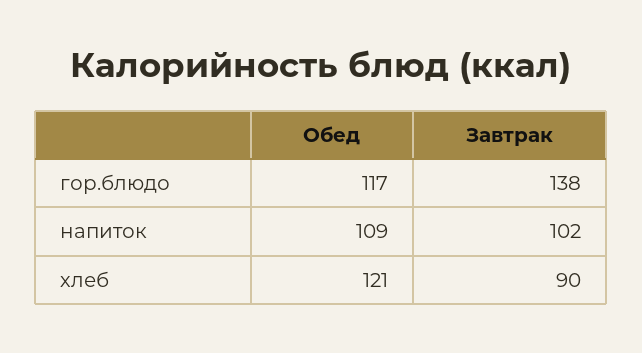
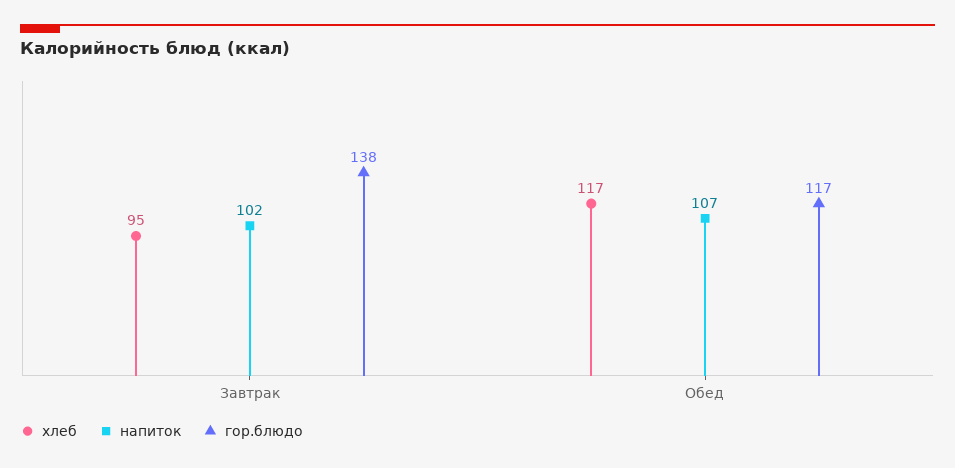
напиток, Обед: 109 -> 107
хлеб, Обед: 121 -> 117
хлеб, Завтрак: 90 -> 95

